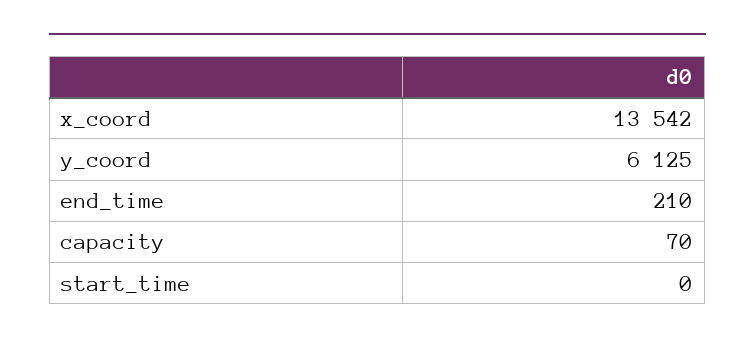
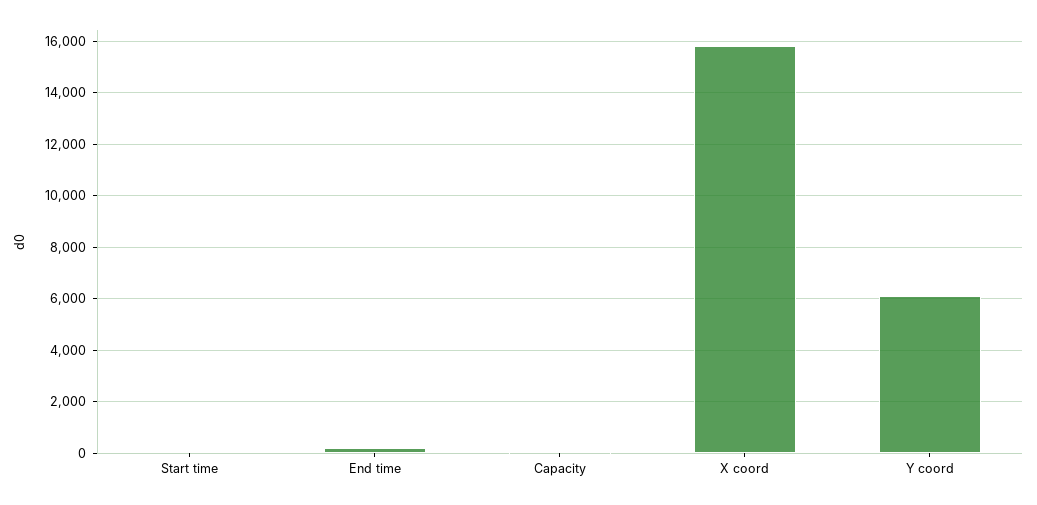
x_coord: 13542 -> 15750

